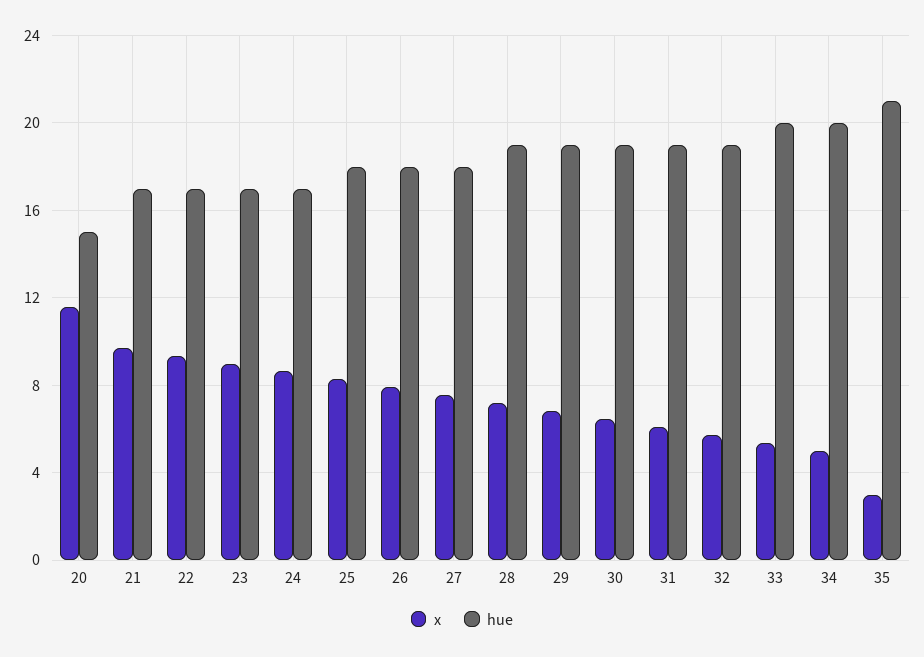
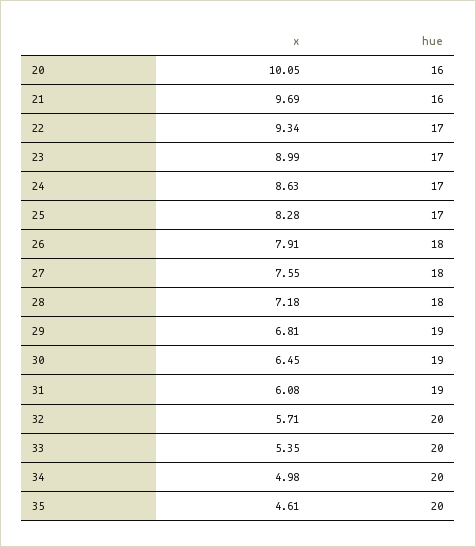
x, 20: 11.5 -> 10.05
hue, 20: 15 -> 16
hue, 21: 17 -> 16
hue, 25: 18 -> 17
hue, 28: 19 -> 18
hue, 32: 19 -> 20
x, 35: 3 -> 4.61
hue, 35: 21 -> 20

